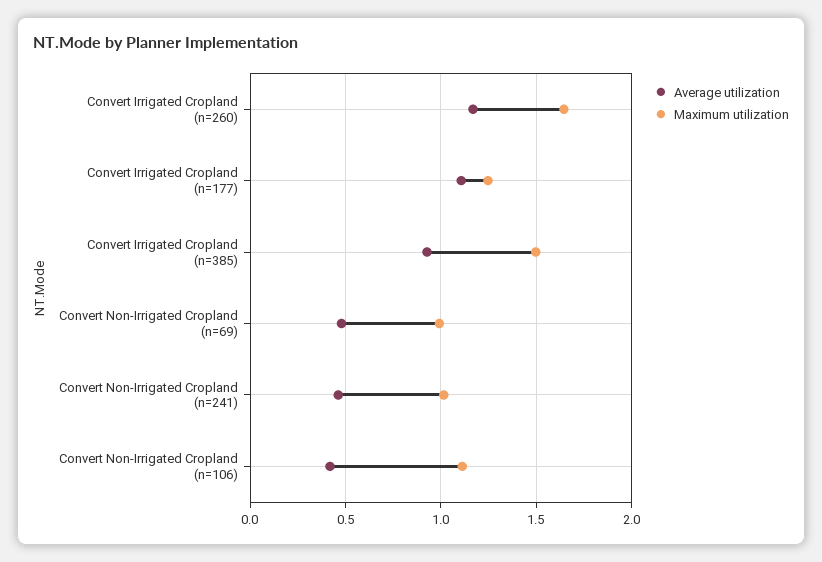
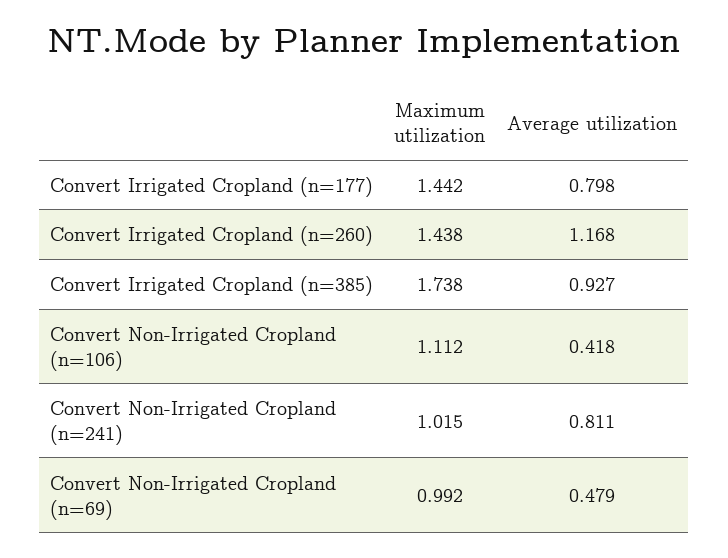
Maximum utilization, Convert Irrigated Cropland (n=260): 1.65 -> 1.438
Average utilization, Convert Irrigated Cropland (n=177): 1.1 -> 0.798
Maximum utilization, Convert Irrigated Cropland (n=177): 1.25 -> 1.442
Maximum utilization, Convert Irrigated Cropland (n=385): 1.5 -> 1.738
Average utilization, Convert Non-Irrigated Cropland (n=241): 0.45 -> 0.811

